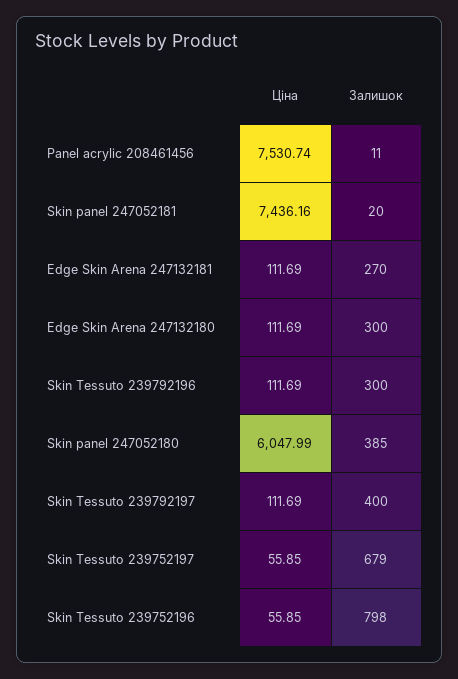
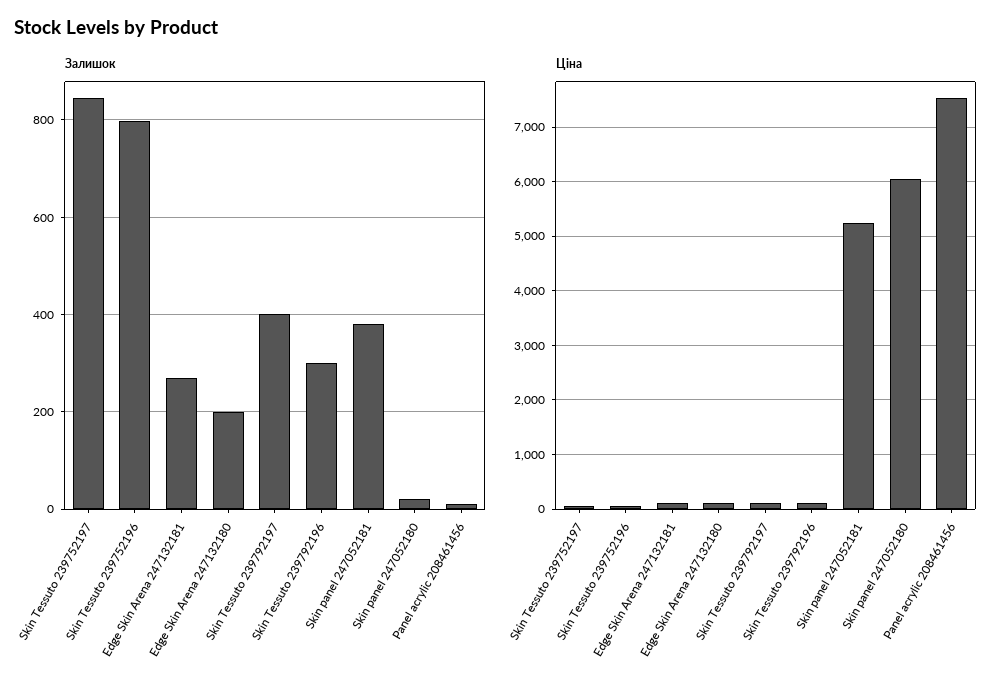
Ціна, Skin panel 247052181: 7436.16 -> 5200
Залишок, Skin panel 247052181: 20 -> 380
Залишок, Edge Skin Arena 247132180: 300 -> 200
Залишок, Skin panel 247052180: 385 -> 20
Залишок, Skin Tessuto 239752197: 679 -> 840

